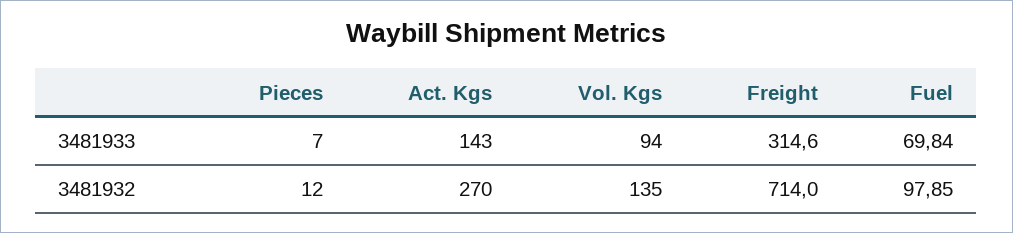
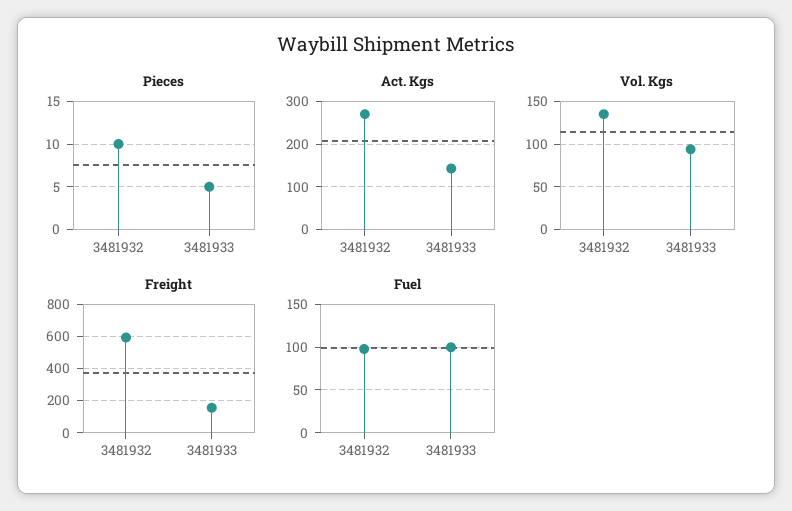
Pieces, 3481933: 7 -> 5
Freight, 3481933: 314.6 -> 150
Fuel, 3481933: 69.84 -> 100
Pieces, 3481932: 12 -> 10
Freight, 3481932: 714 -> 600

